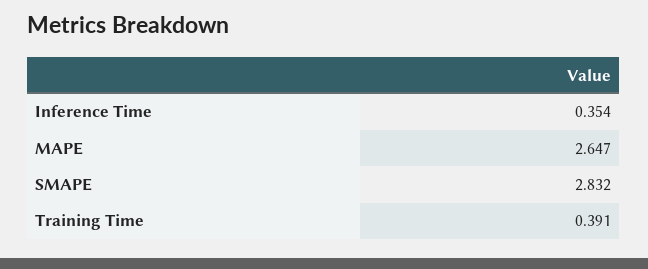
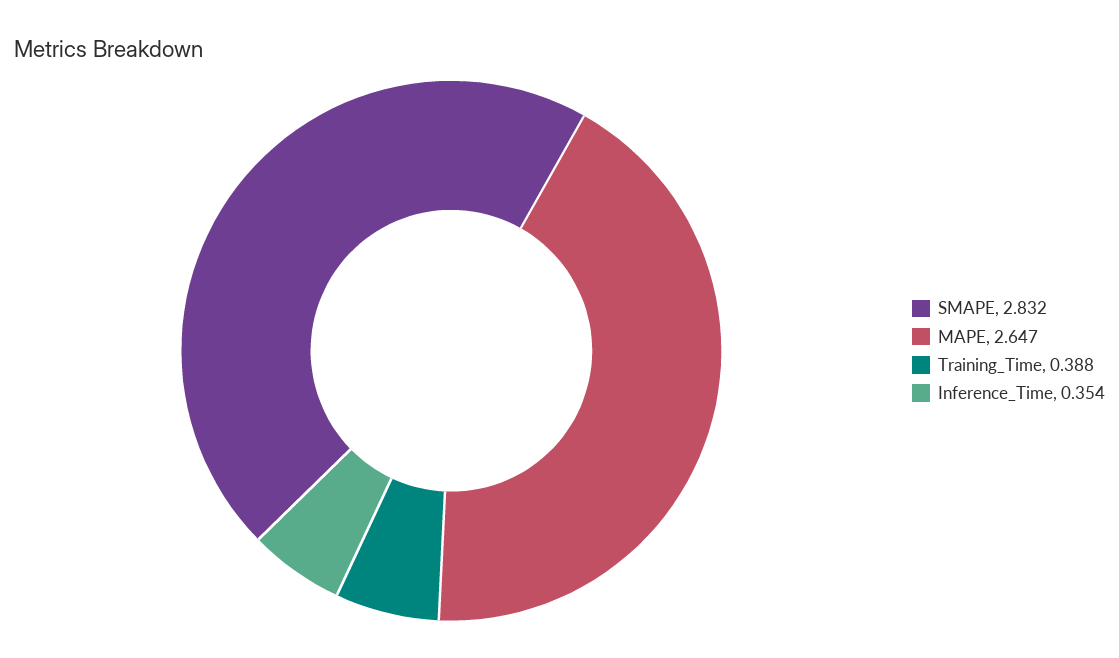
Training Time: 0.391 -> 0.388

